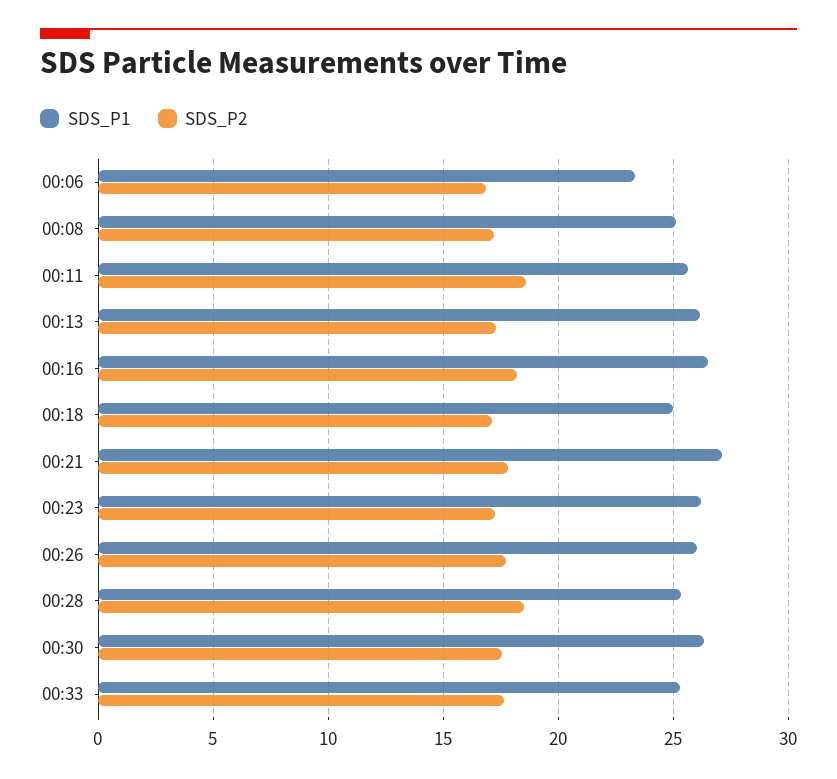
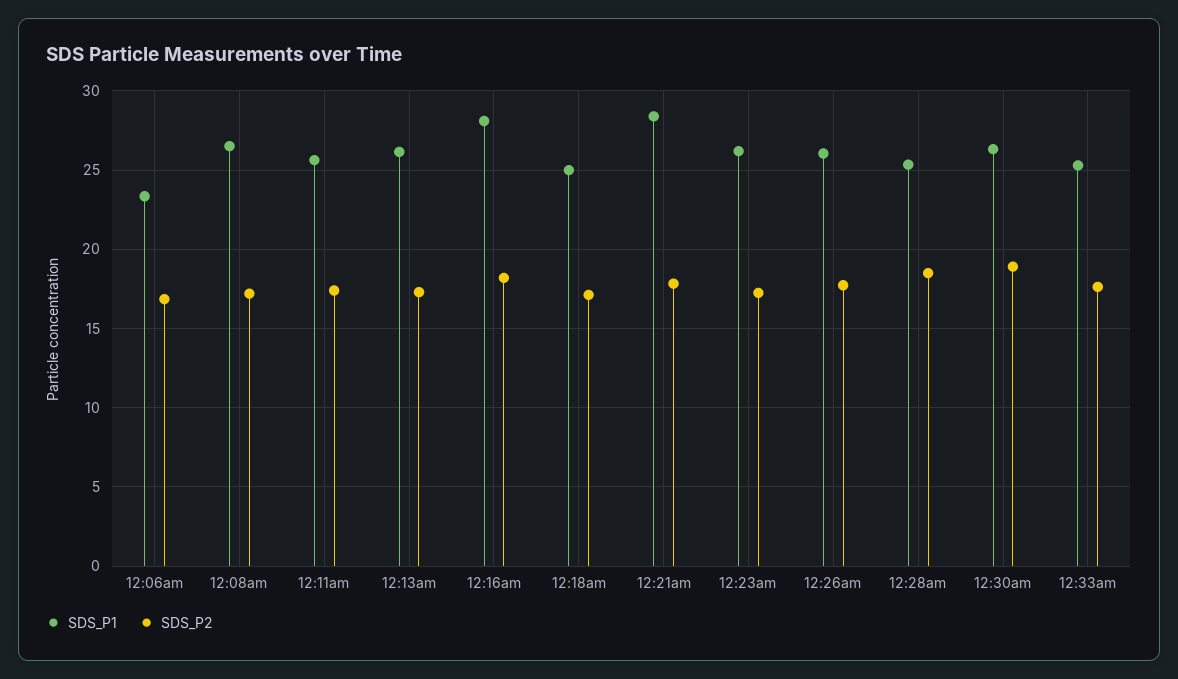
SDS_P1, 00:08: 25 -> 26.5
SDS_P2, 00:11: 18.5 -> 17.5
SDS_P1, 00:16: 26.5 -> 28
SDS_P1, 00:21: 27 -> 28.5
SDS_P2, 00:30: 17.5 -> 19

